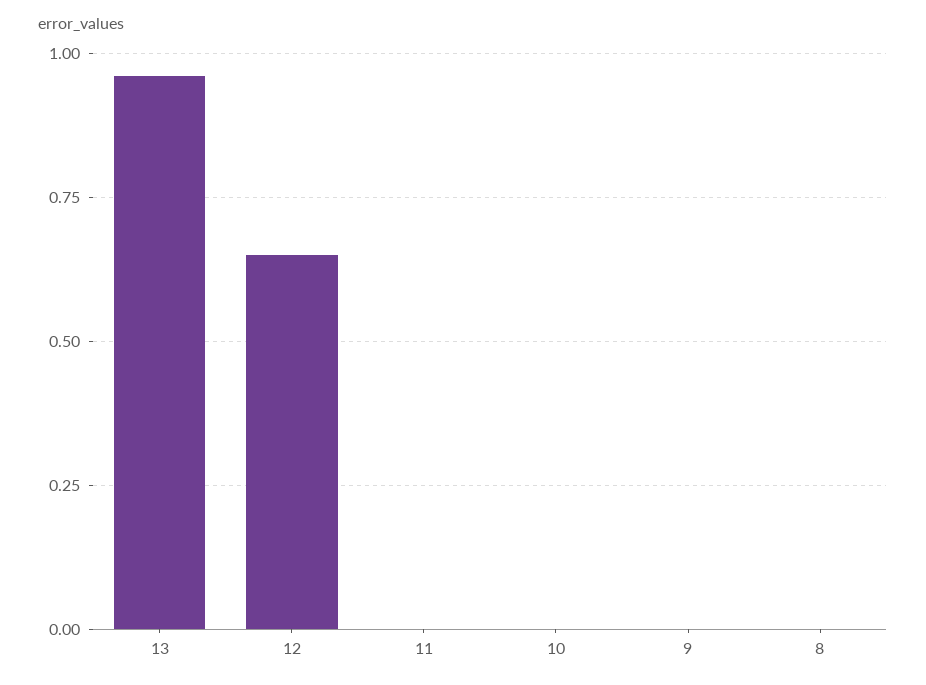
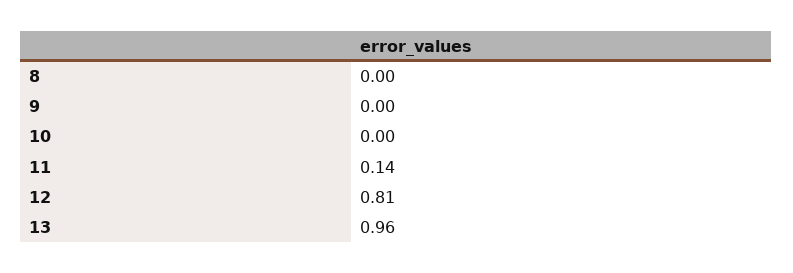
12: 0.65 -> 0.81
11: 0 -> 0.14

